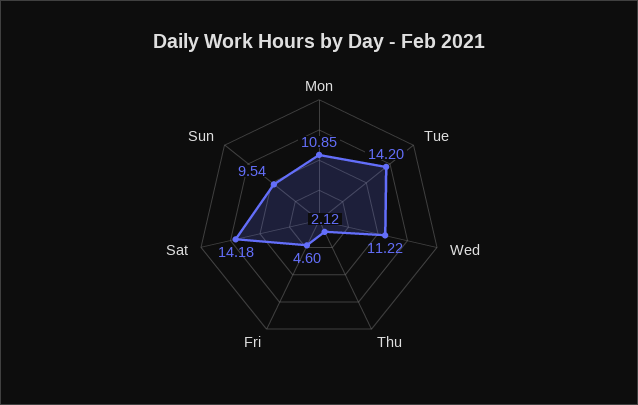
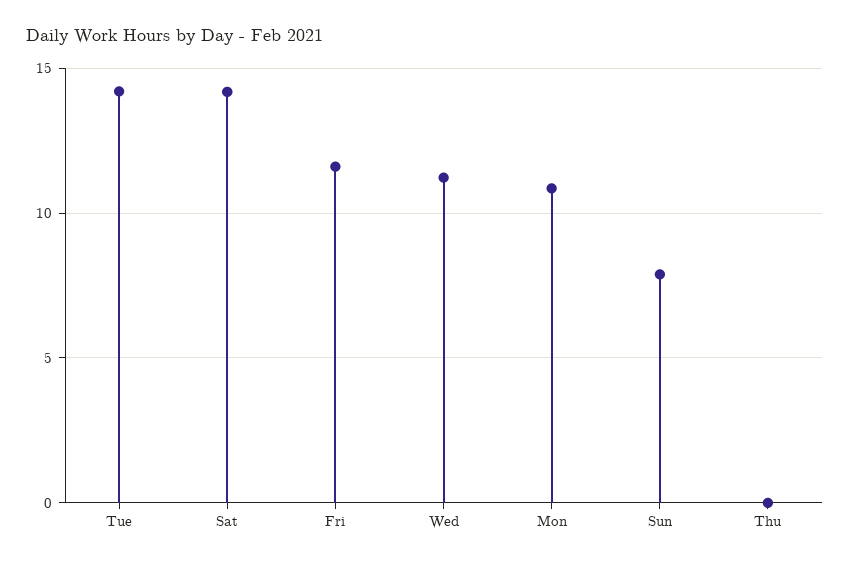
Thu: 2.12 -> 0
Fri: 4.6 -> 11.5
Sun: 9.54 -> 8

